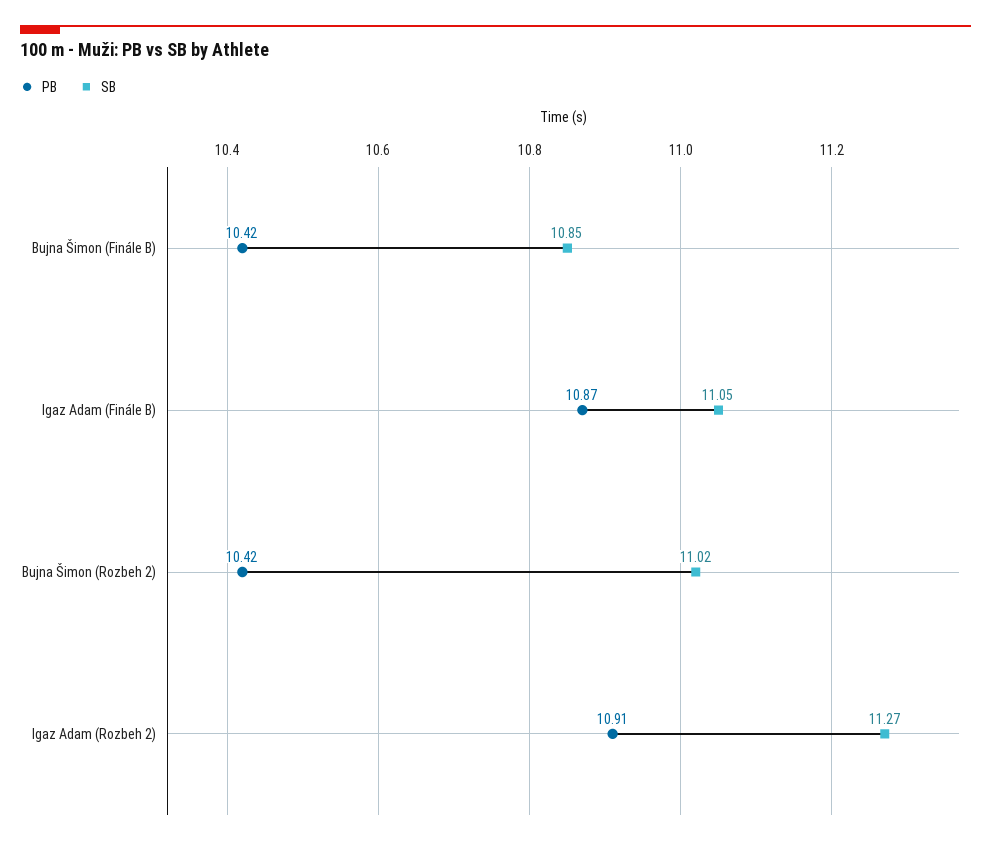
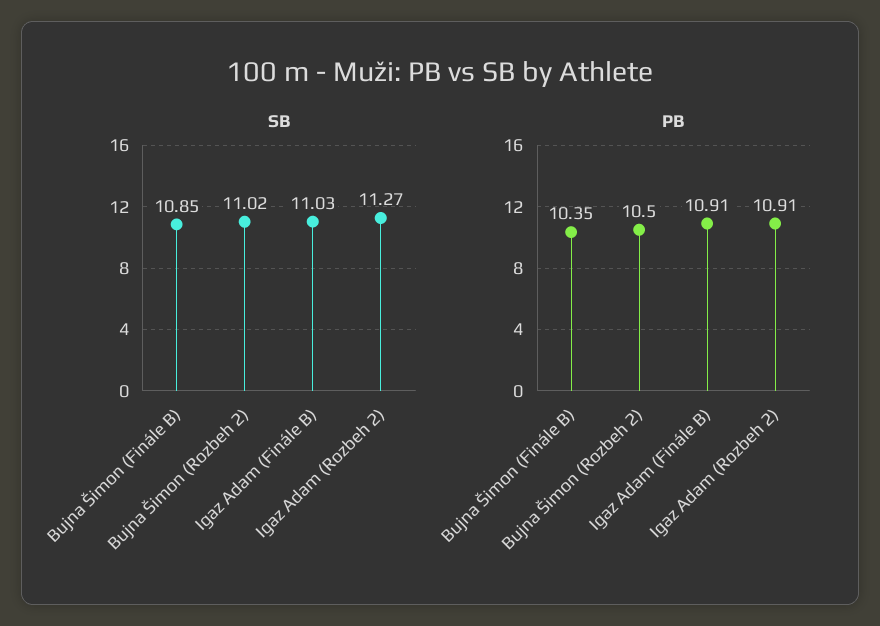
PB, Bujna Šimon (Finále B): 10.42 -> 10.35
PB, Igaz Adam (Finále B): 10.87 -> 10.91
SB, Igaz Adam (Finále B): 11.05 -> 11.03
PB, Bujna Šimon (Rozbeh 2): 10.42 -> 10.5

